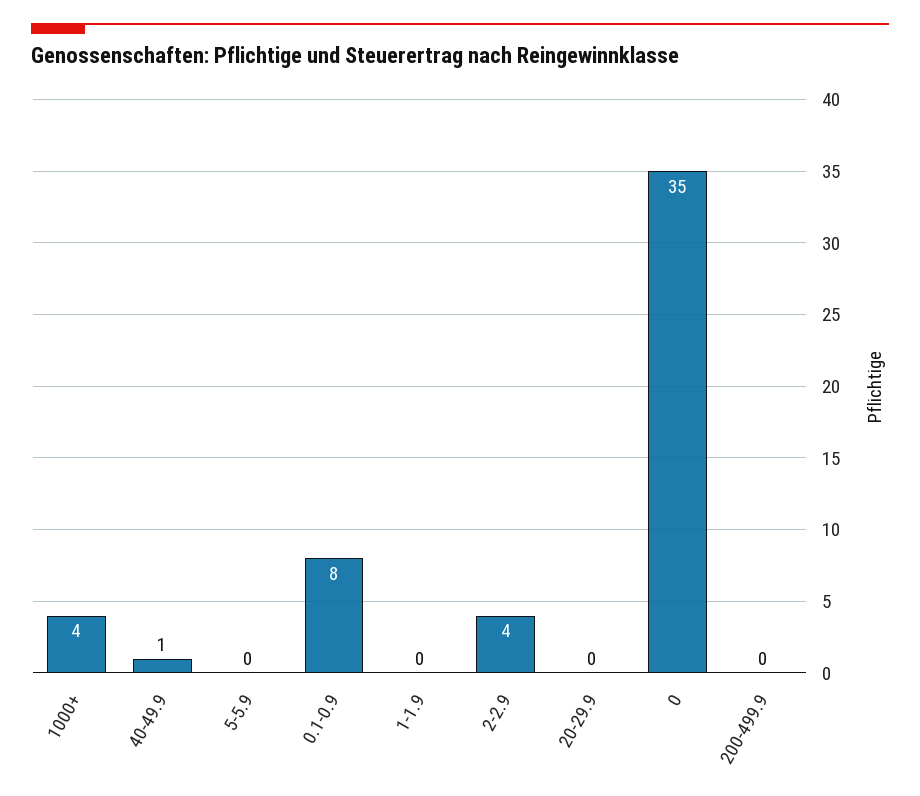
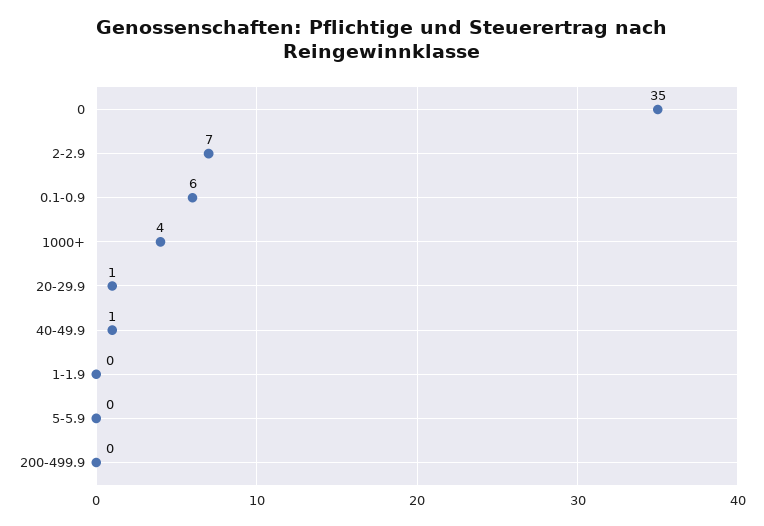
0.1-0.9: 8 -> 6
2-2.9: 4 -> 7
20-29.9: 0 -> 1

